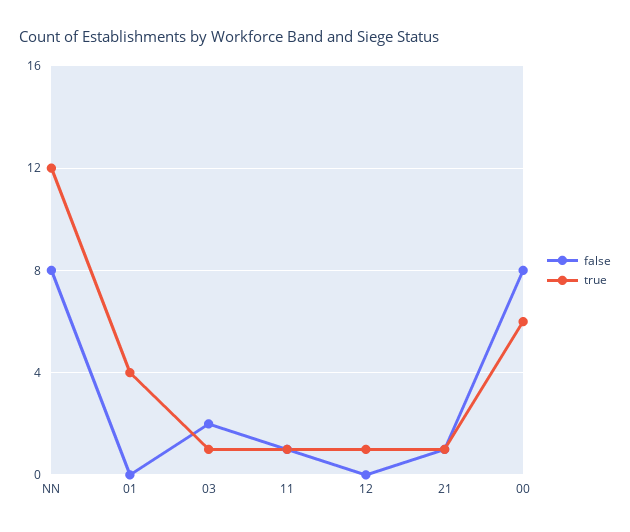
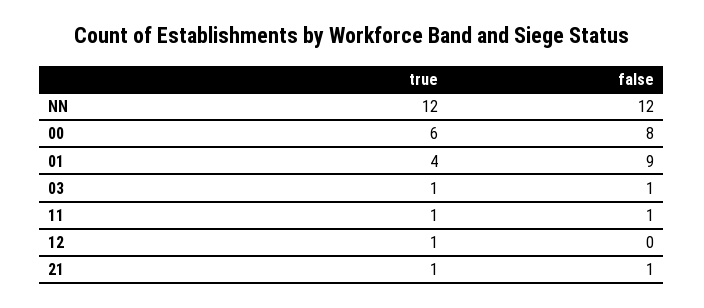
false, NN: 8 -> 12
false, 01: 0 -> 9
false, 03: 2 -> 1

